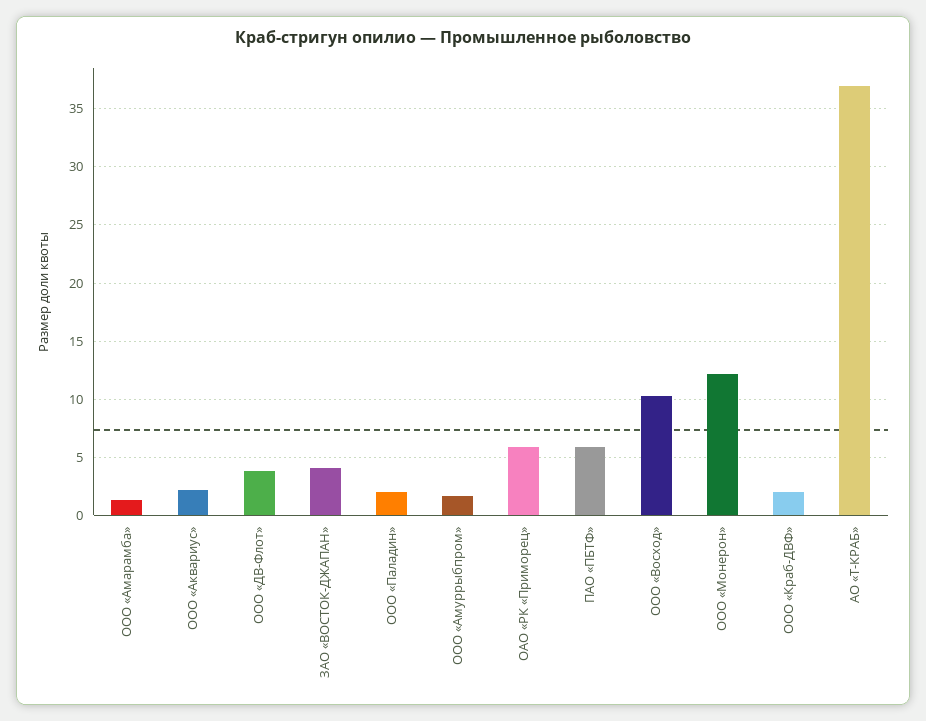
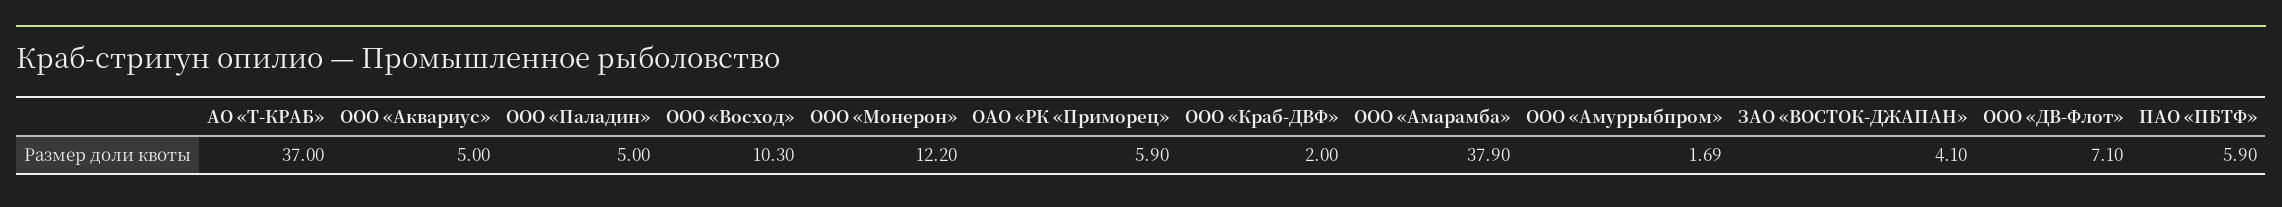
ООО «Амарамба»: 1 -> 37.9
ООО «Аквариус»: 2 -> 5
ООО «ДВ-Флот»: 4 -> 7.1
ООО «Паладин»: 2 -> 5

